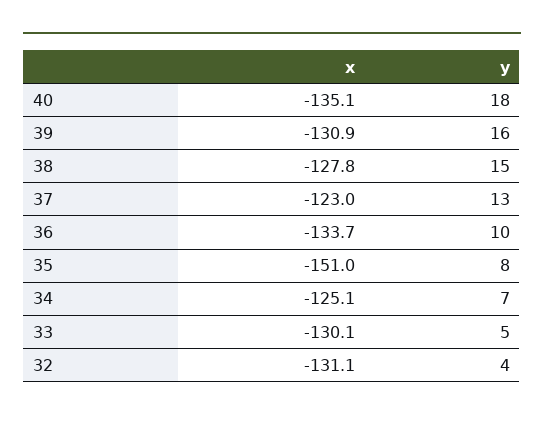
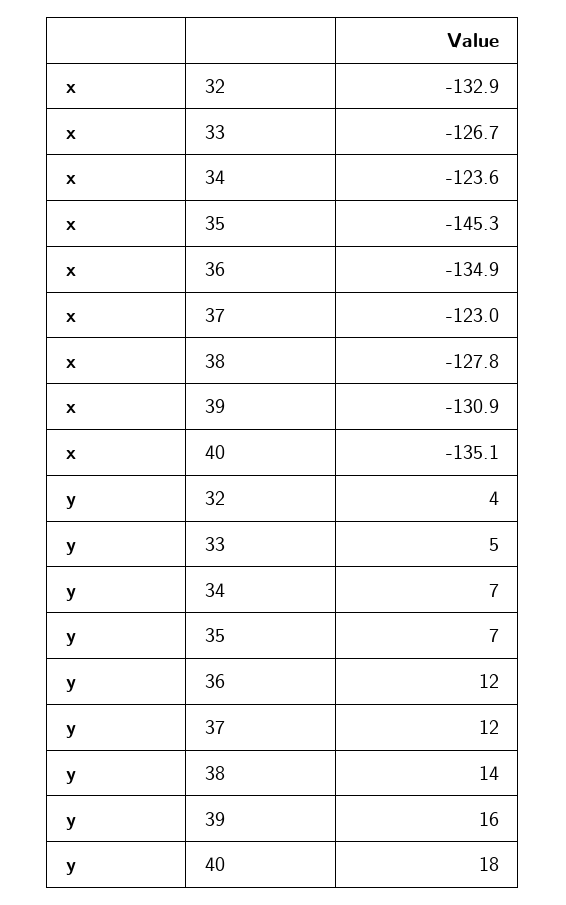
y, 38: 15 -> 14
y, 37: 13 -> 12
x, 36: -133.7 -> -134.9
y, 36: 10 -> 12
x, 35: -151 -> -145.3
y, 35: 8 -> 7
x, 34: -125.1 -> -123.6
x, 33: -130.1 -> -126.7
x, 32: -131.1 -> -132.9

